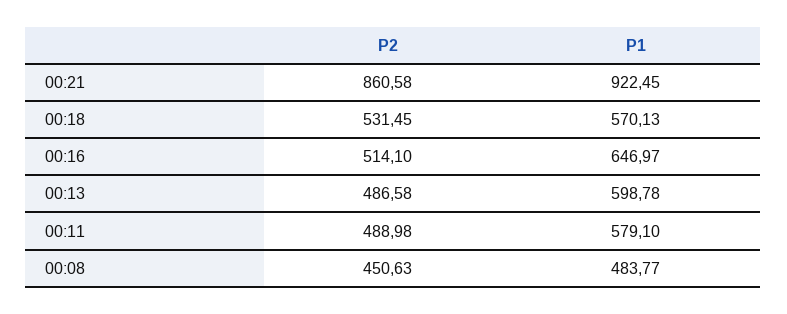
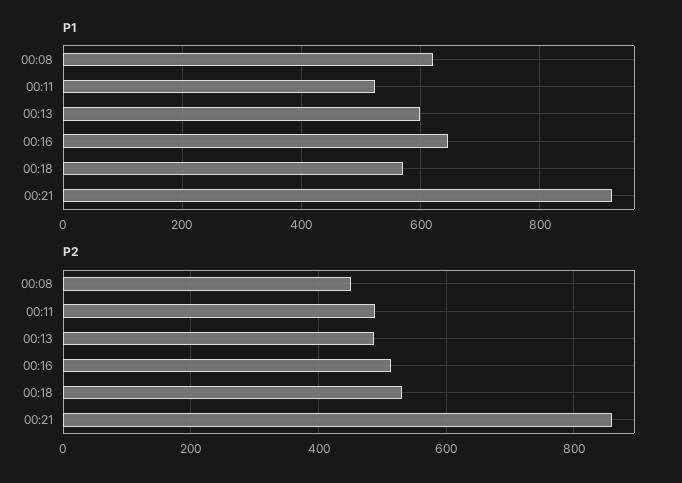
P1, 00:11: 579.1 -> 520
P1, 00:08: 483.77 -> 620

